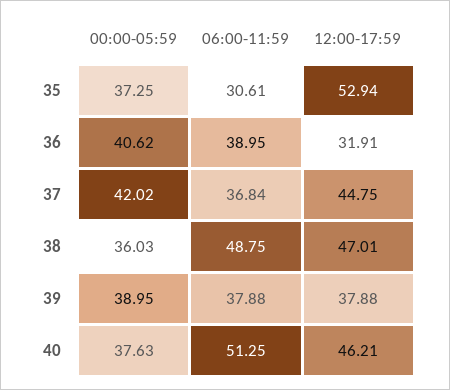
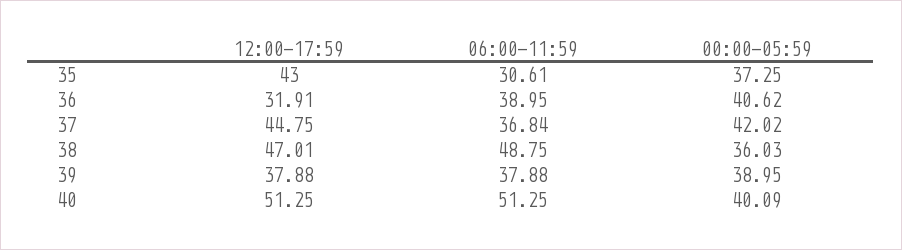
12:00-17:59, 35: 52.94 -> 43
00:00-05:59, 40: 37.63 -> 40.09
12:00-17:59, 40: 46.21 -> 51.25

